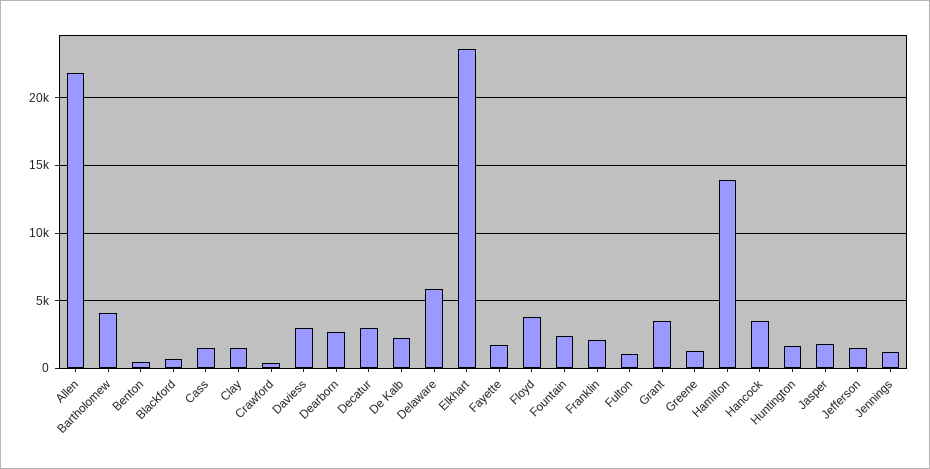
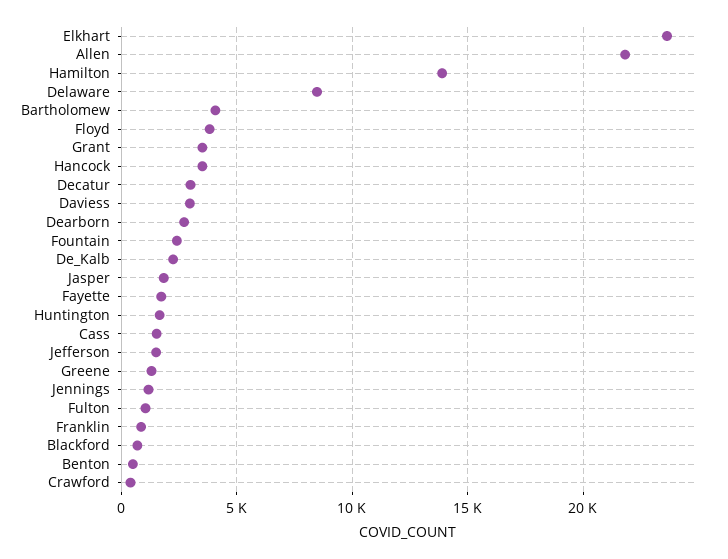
Clay: 1500 -> none
Delaware: 6000 -> 8500
Franklin: 2000 -> 1000

